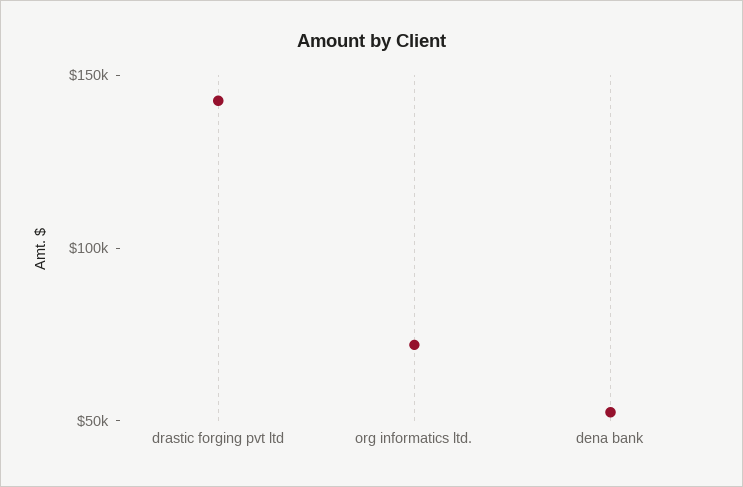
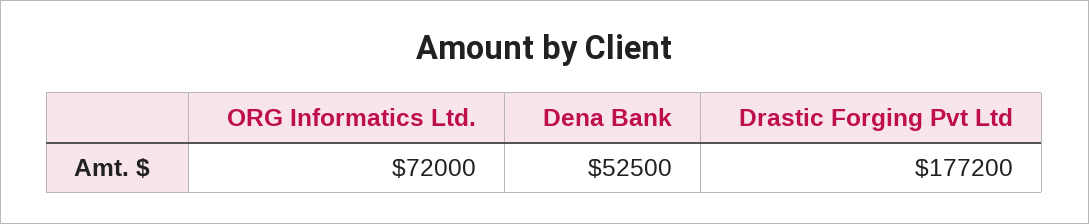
drastic forging pvt ltd: 140000 -> 177200

